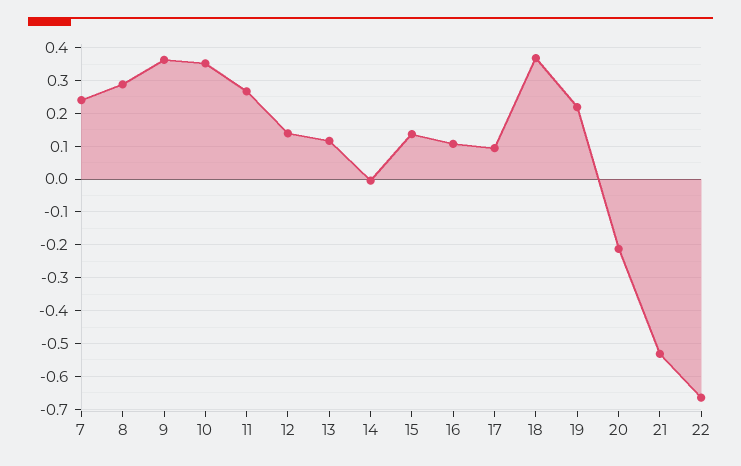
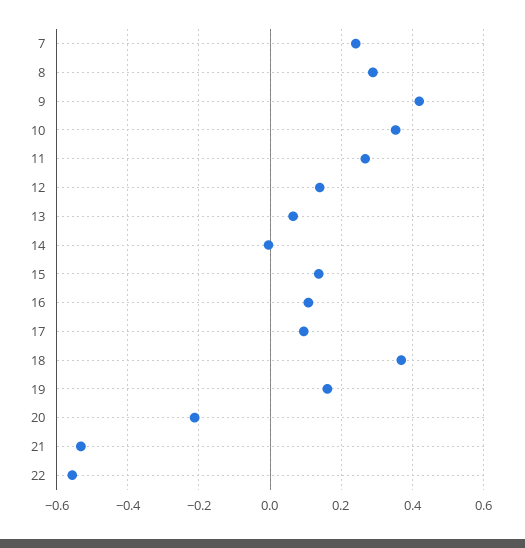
9: 0.36 -> 0.42
13: 0.12 -> 0.06
19: 0.22 -> 0.16
22: -0.66 -> -0.56

